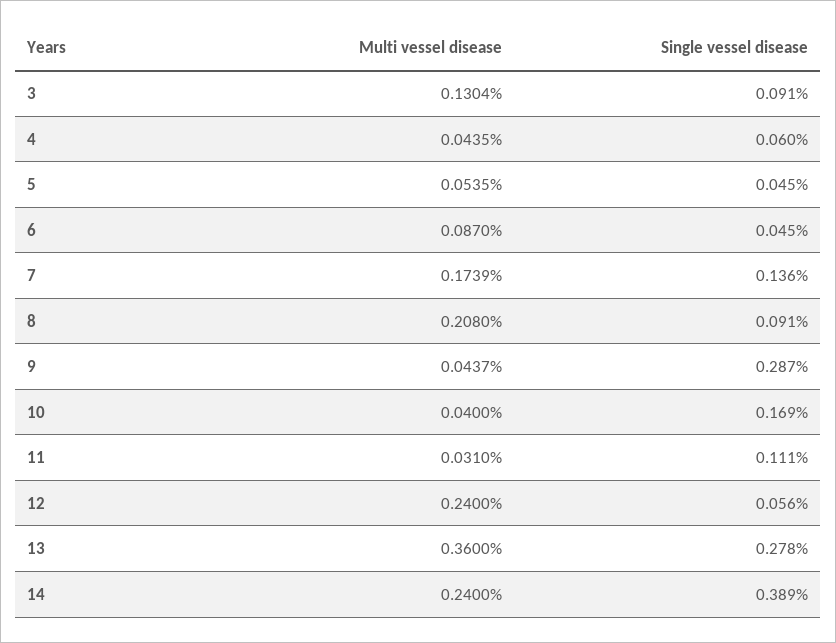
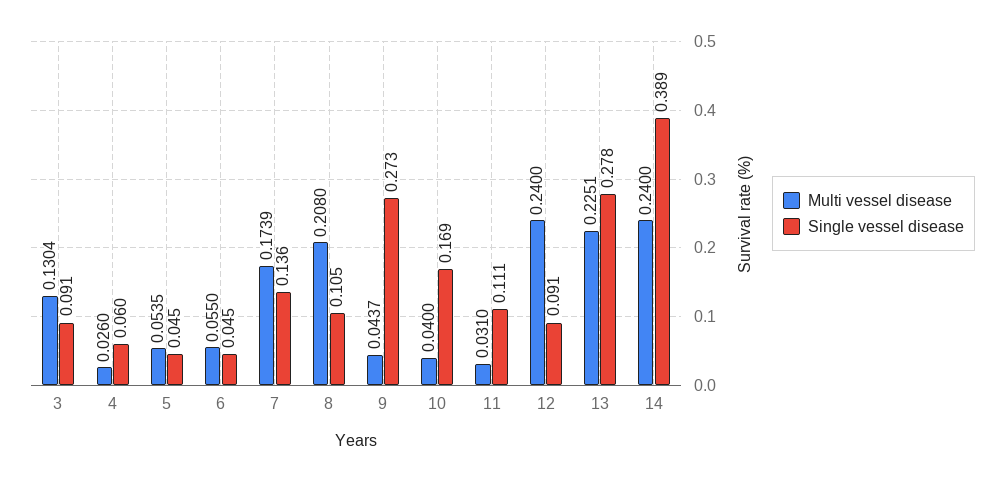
Multi vessel disease, 4: 0.0435 -> 0.026
Multi vessel disease, 6: 0.087 -> 0.055
Single vessel disease, 8: 0.091 -> 0.105
Single vessel disease, 9: 0.287 -> 0.273
Single vessel disease, 12: 0.056 -> 0.091
Multi vessel disease, 13: 0.36 -> 0.2251

